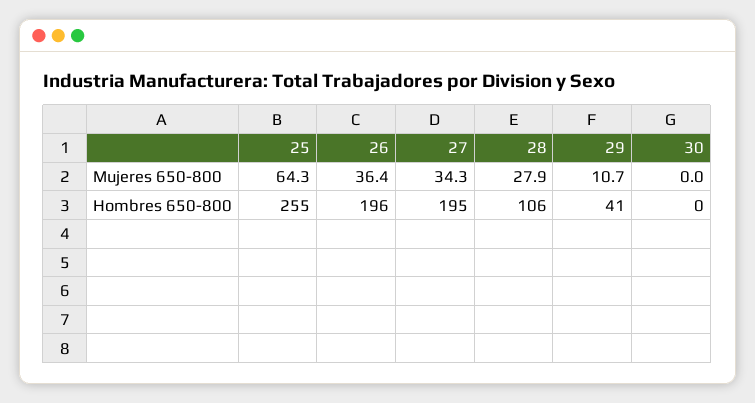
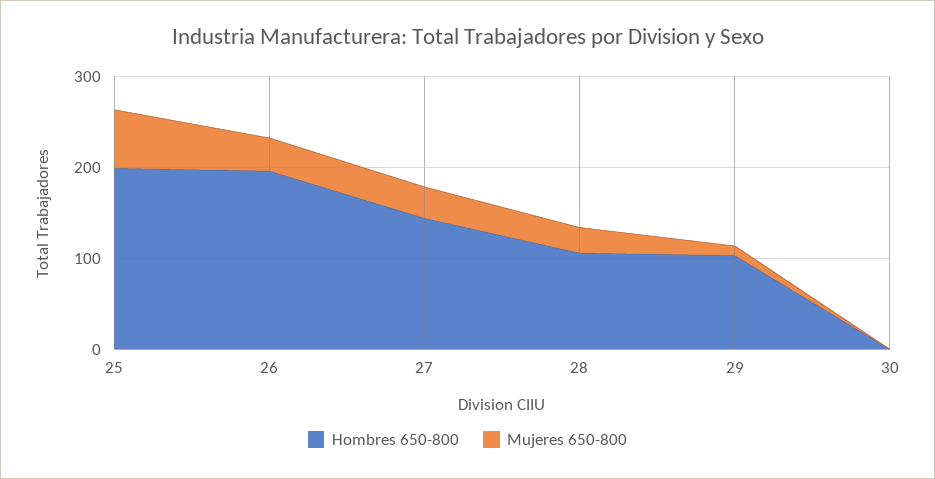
Hombres 650-800, 25: 255 -> 200
Hombres 650-800, 27: 195 -> 140
Hombres 650-800, 29: 41 -> 100

